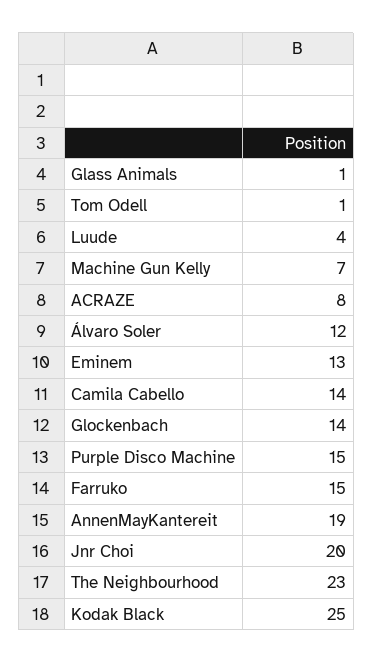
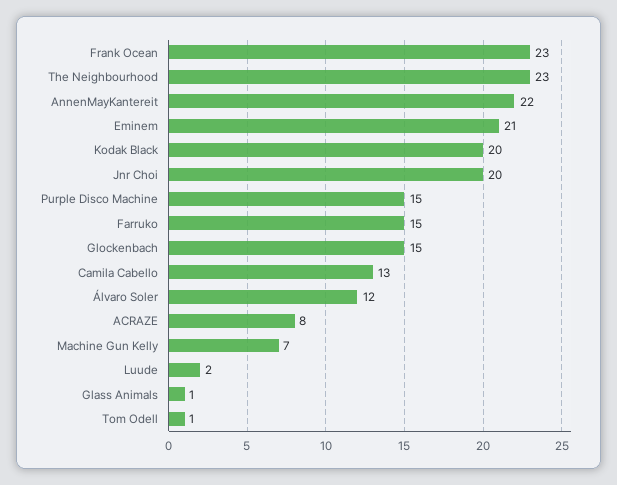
Luude: 4 -> 2
Eminem: 13 -> 21
Camila Cabello: 14 -> 13
Glockenbach: 14 -> 15
AnnenMayKantereit: 19 -> 22
Kodak Black: 25 -> 20
Frank Ocean: none -> 23

